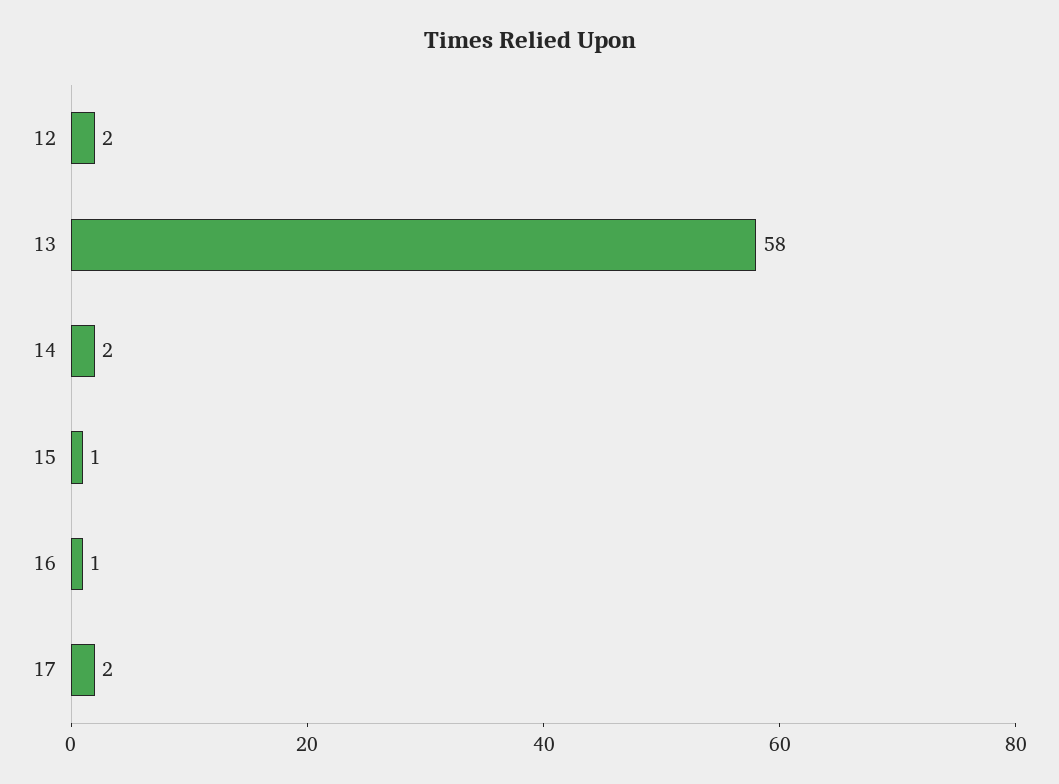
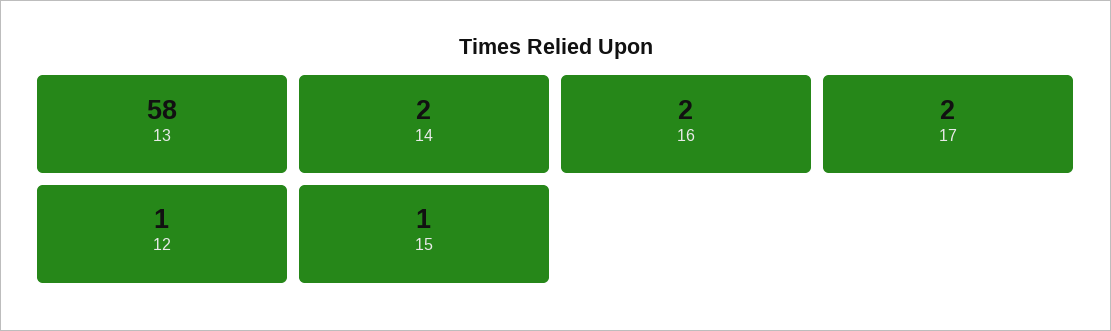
12: 2 -> 1
16: 1 -> 2

